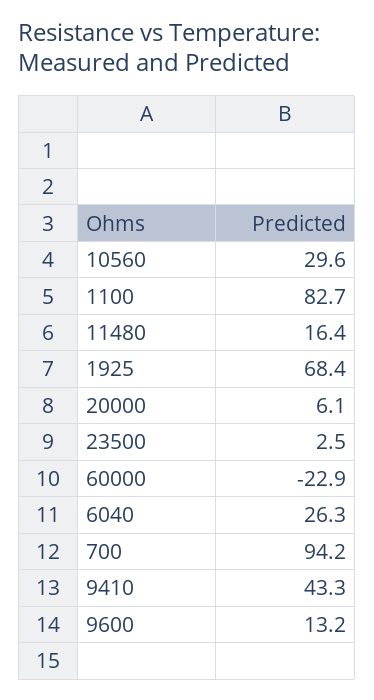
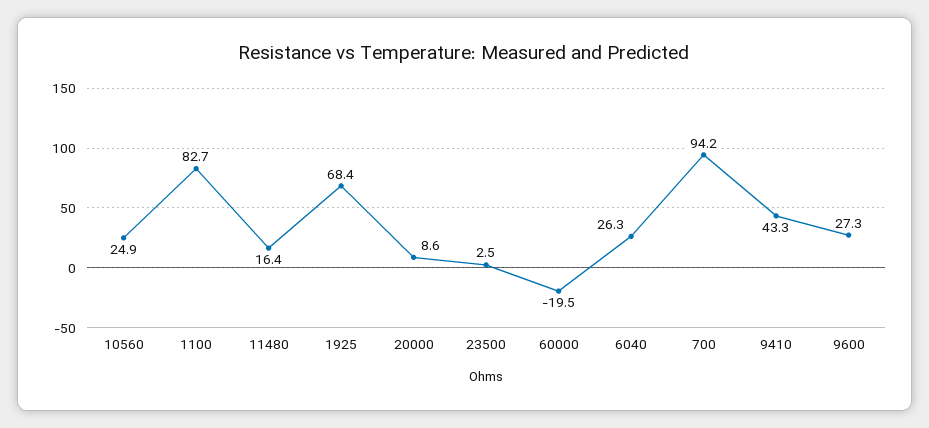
10560: 29.6 -> 24.9
20000: 6.1 -> 8.6
60000: -22.9 -> -19.5
9600: 13.2 -> 27.3

